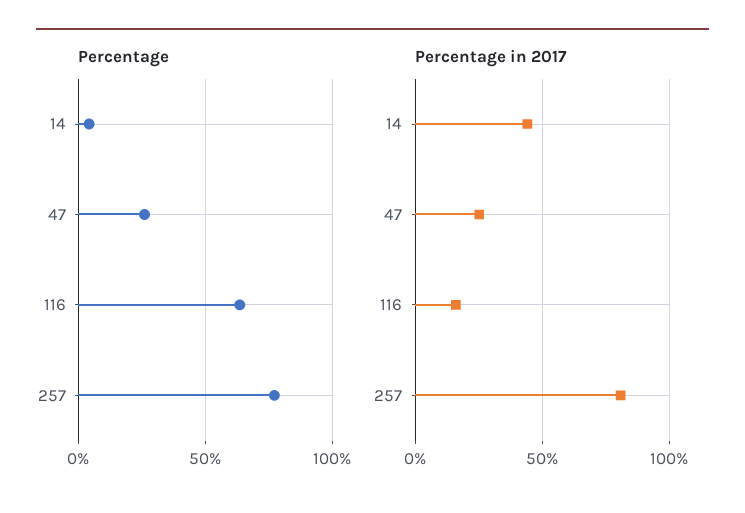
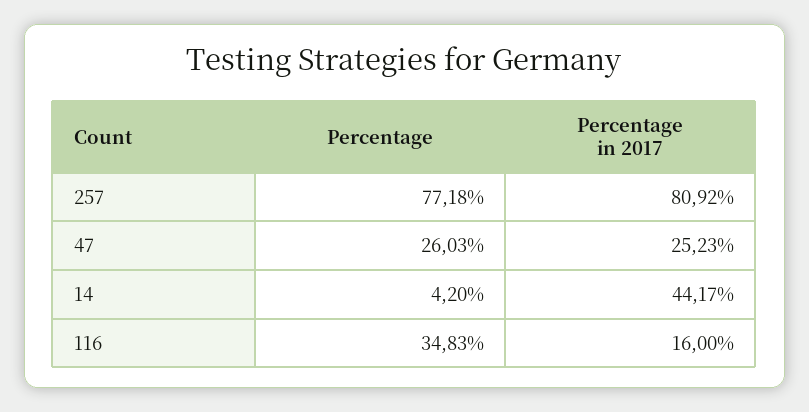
Percentage, 116: 65 -> 34.83

